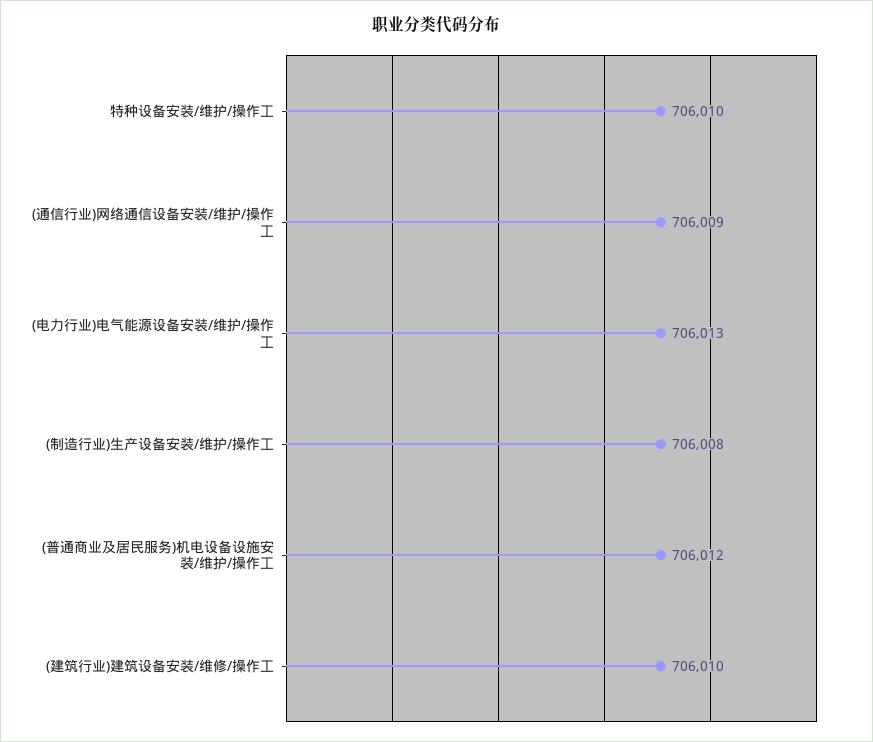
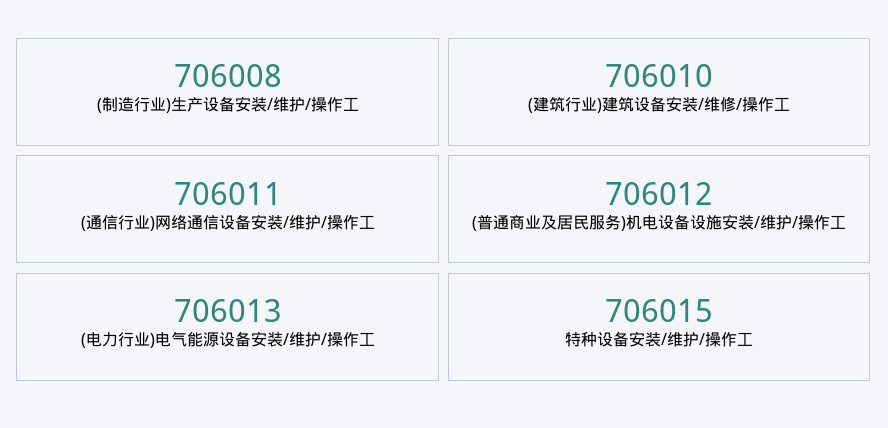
特种设备安装/维护/操作工: 706010 -> 706015
(通信行业)网络通信设备安装/维护/操作工: 706009 -> 706011

